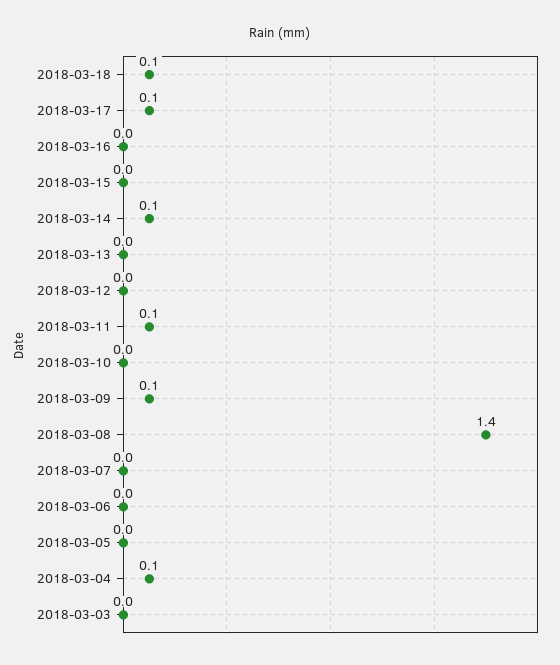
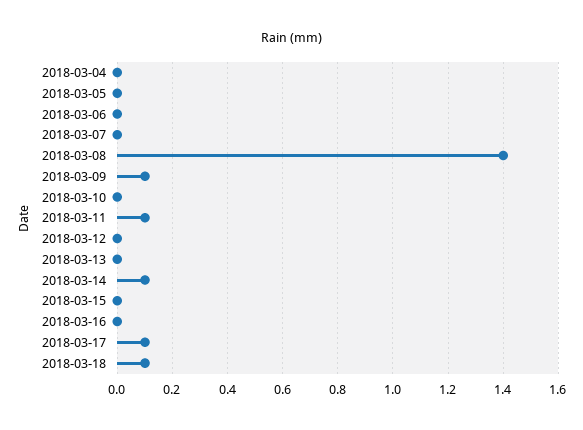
2018-03-04: 0.1 -> 0
2018-03-03: 0 -> none

